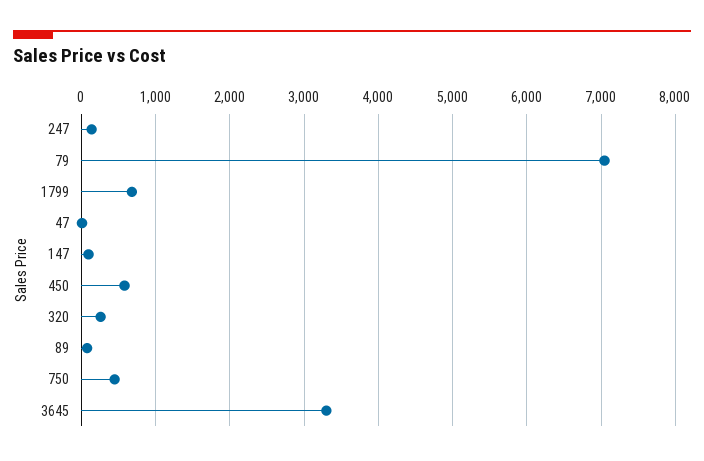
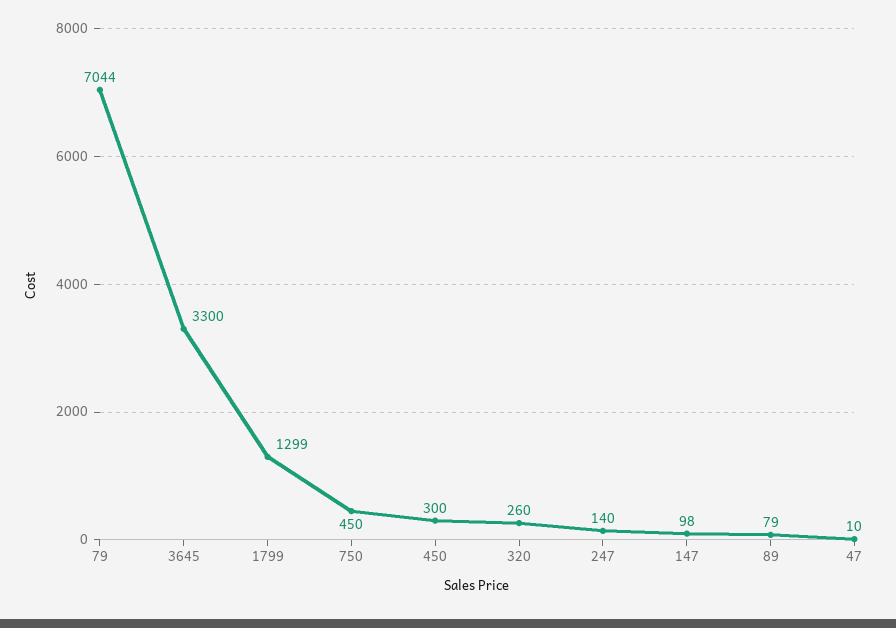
1799: 700 -> 1299
450: 600 -> 300

